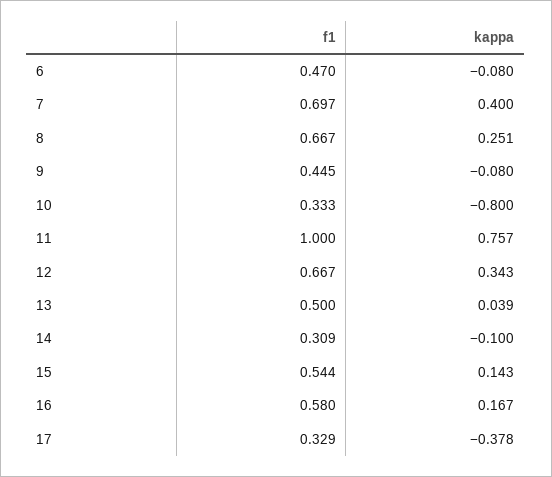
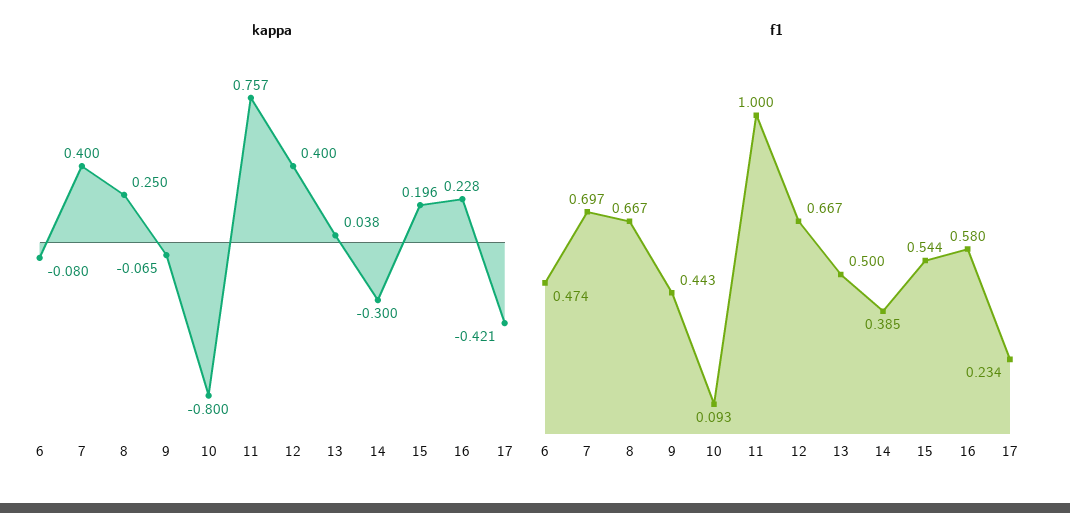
f1, 6: 0.47 -> 0.474
kappa, 8: 0.251 -> 0.25
f1, 9: 0.445 -> 0.443
kappa, 9: -0.08 -> -0.065
f1, 10: 0.333 -> 0.093
kappa, 12: 0.343 -> 0.4
kappa, 13: 0.039 -> 0.038
f1, 14: 0.309 -> 0.385
kappa, 14: -0.1 -> -0.3
kappa, 15: 0.143 -> 0.196
kappa, 16: 0.167 -> 0.228
f1, 17: 0.329 -> 0.234
kappa, 17: -0.378 -> -0.421

